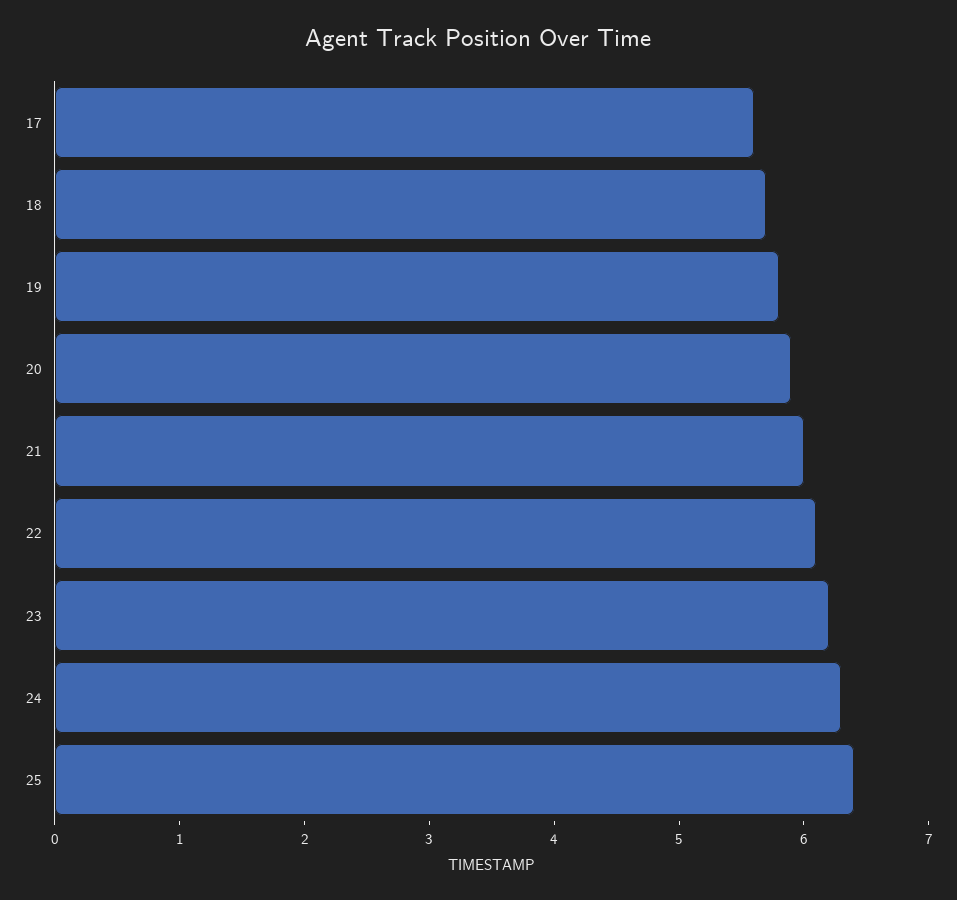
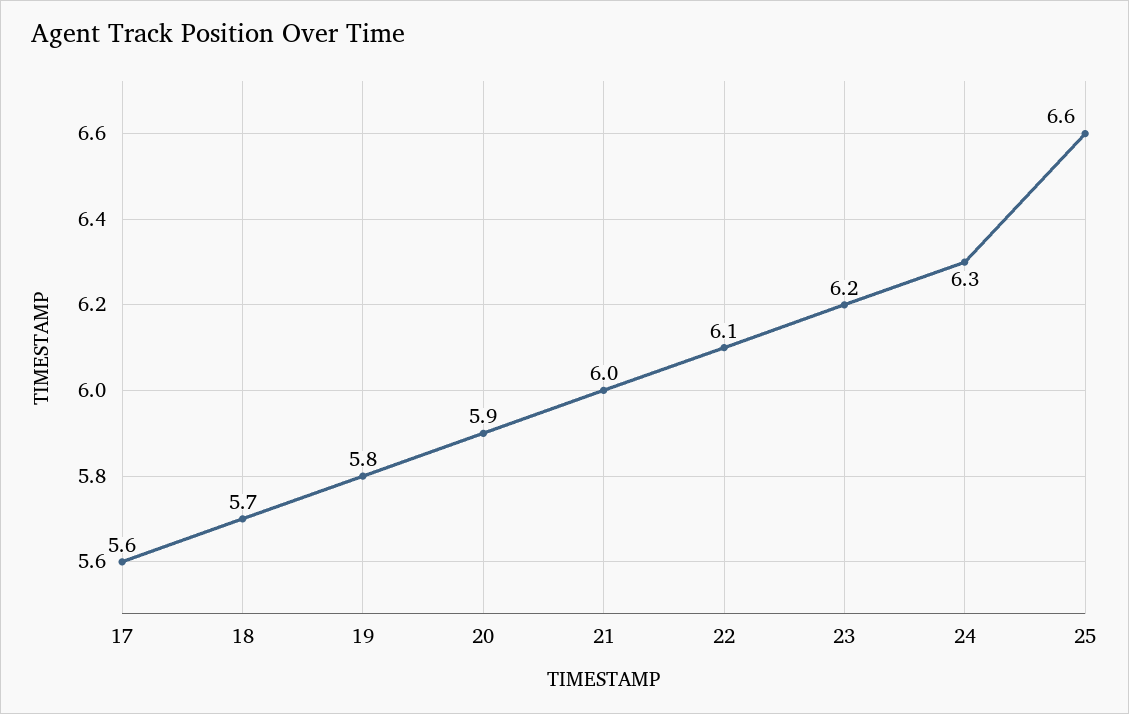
25: 6.4 -> 6.6

